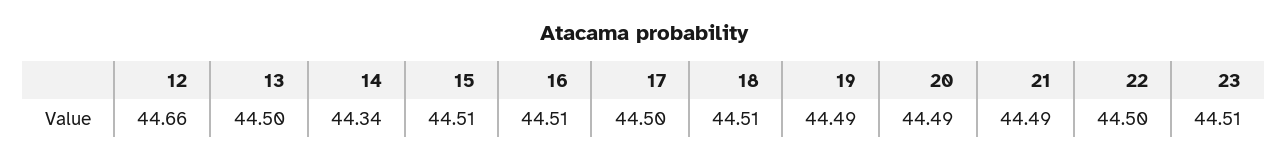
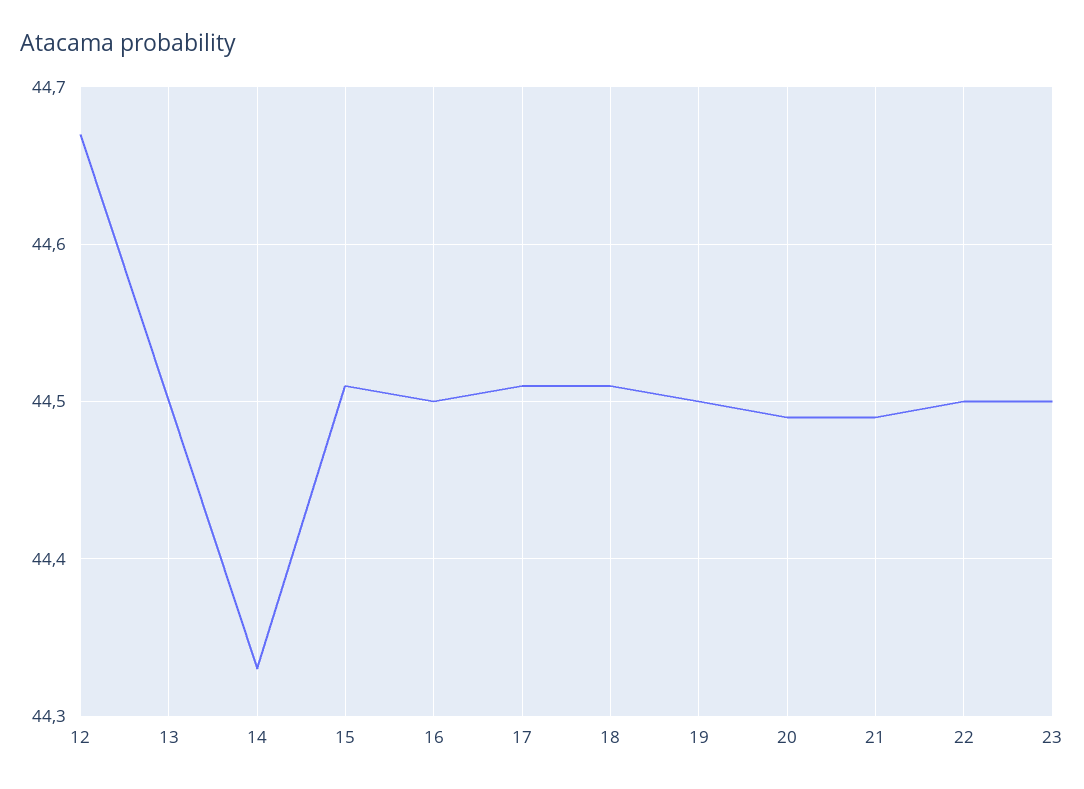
12: 44.66 -> 44.67
14: 44.34 -> 44.33
16: 44.51 -> 44.5
17: 44.5 -> 44.51
19: 44.49 -> 44.5
23: 44.51 -> 44.5

